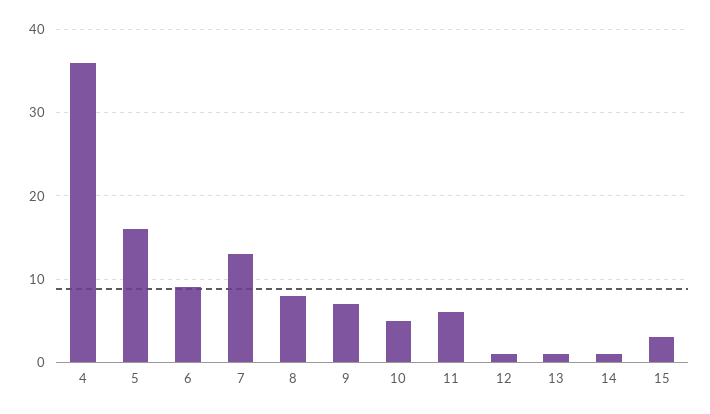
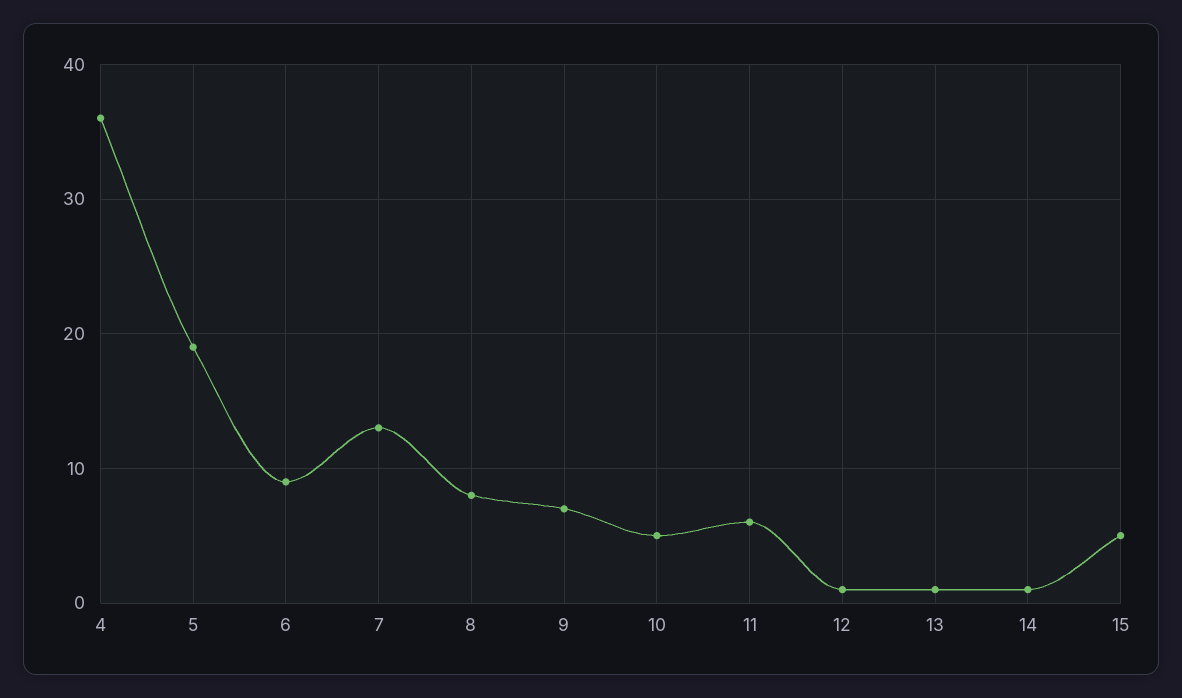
5: 16 -> 19
15: 3 -> 5

